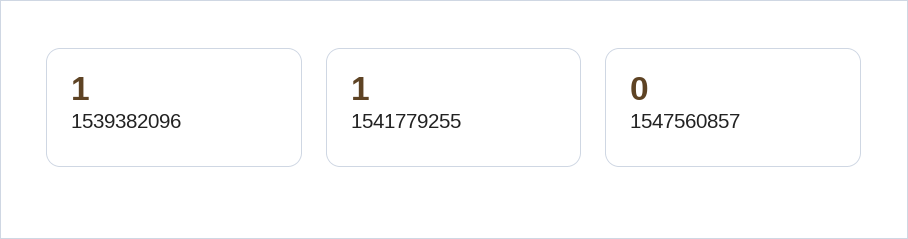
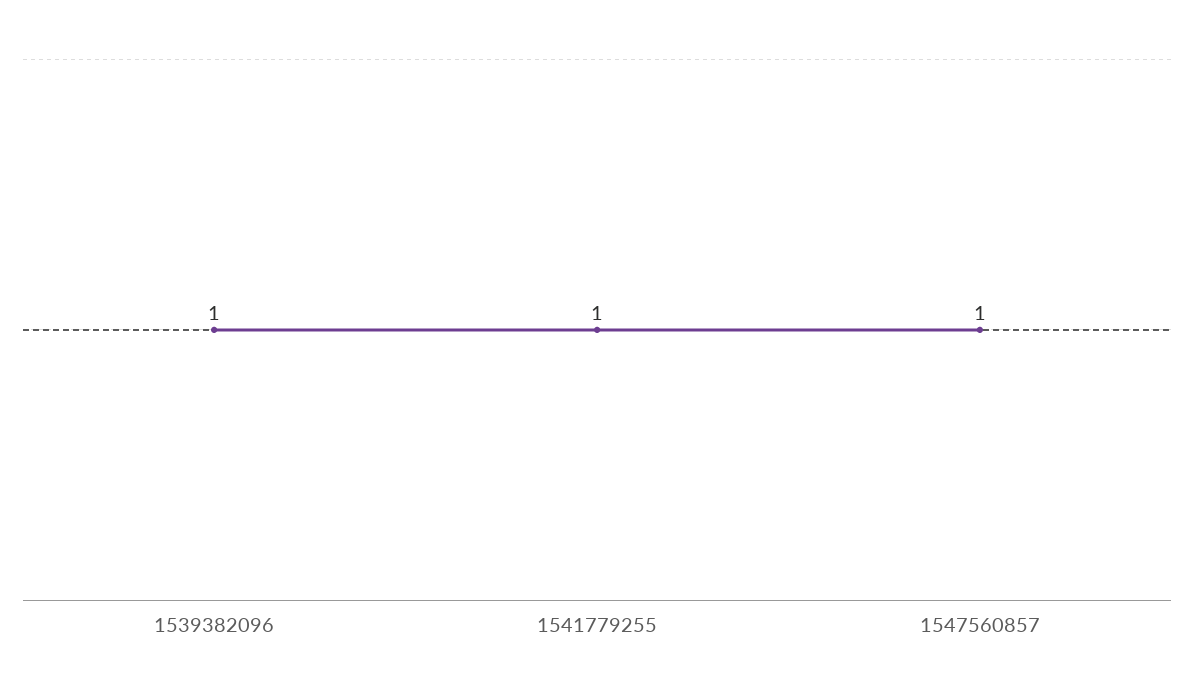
1547560857: 0 -> 1

